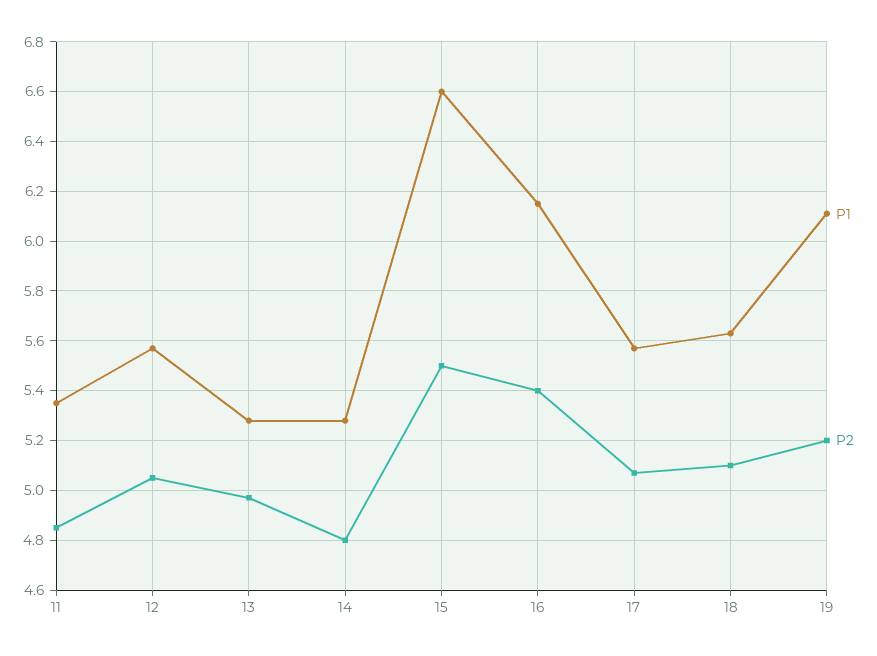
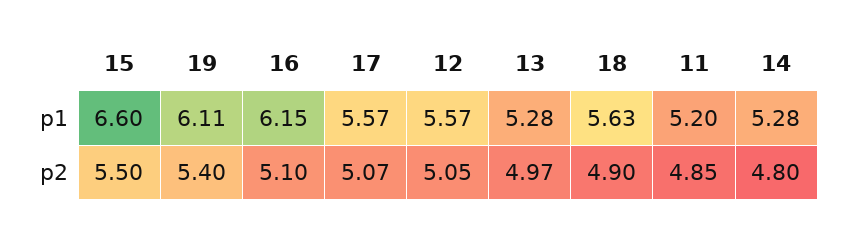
P1, 11: 5.35 -> 5.2
P2, 16: 5.4 -> 5.1
P2, 18: 5.1 -> 4.9
P2, 19: 5.2 -> 5.4

